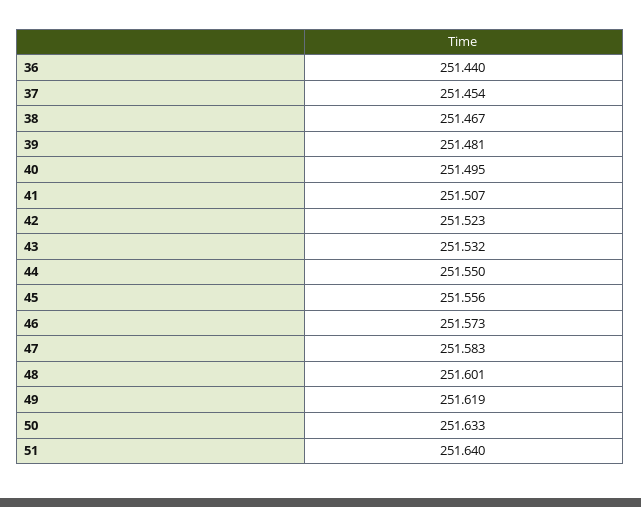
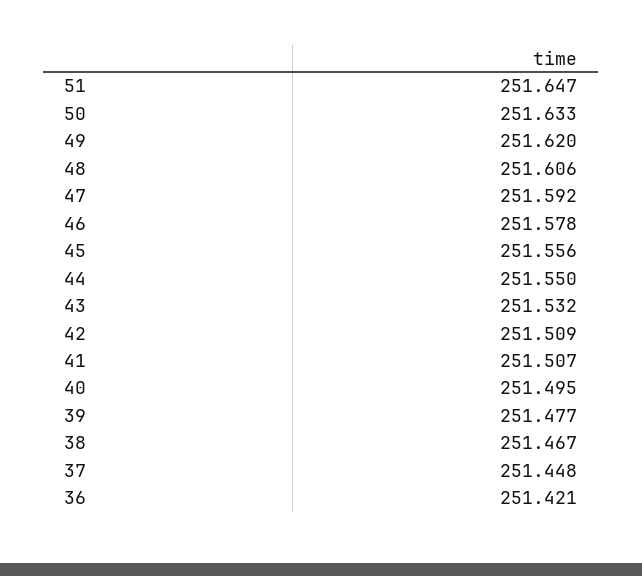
36: 251.44 -> 251.421
37: 251.454 -> 251.448
39: 251.481 -> 251.477
42: 251.523 -> 251.509
46: 251.573 -> 251.578
47: 251.583 -> 251.592
48: 251.601 -> 251.606
49: 251.619 -> 251.62
51: 251.64 -> 251.647

